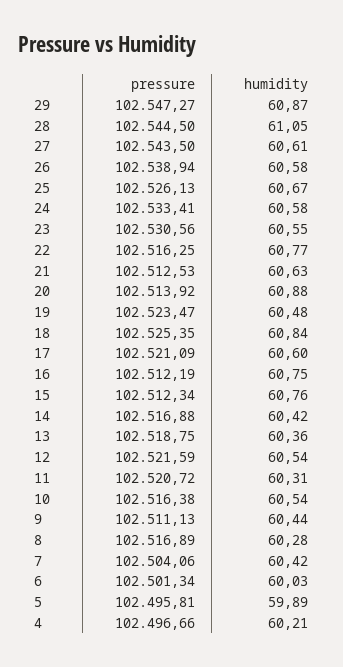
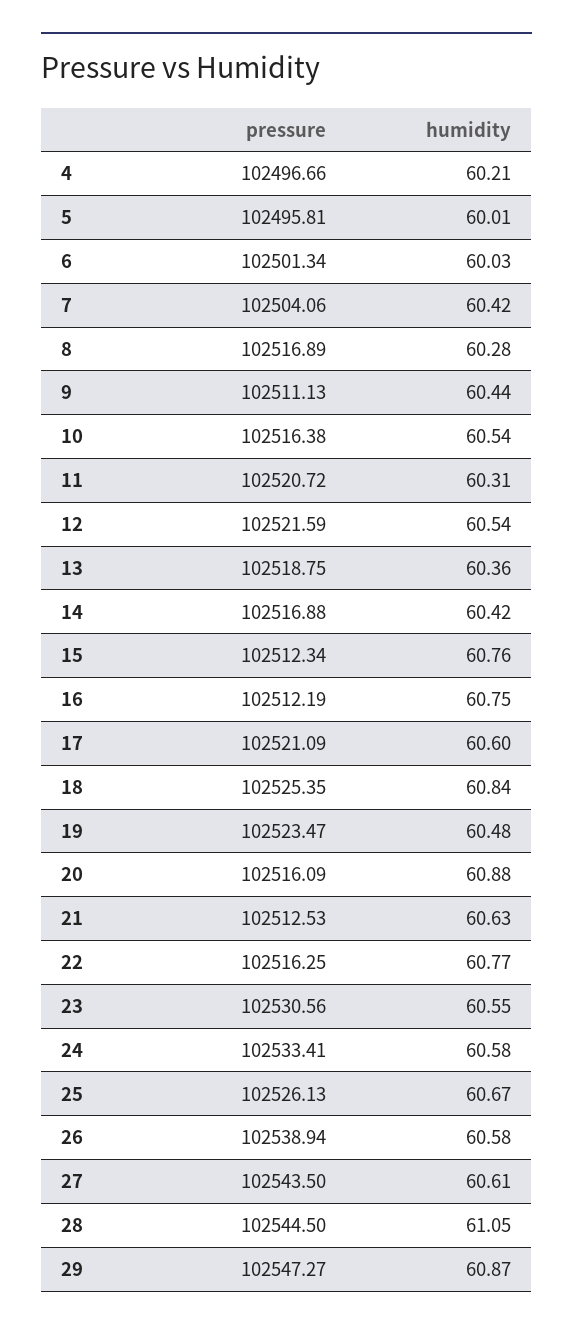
pressure, 20: 102513.92 -> 102516.09
humidity, 5: 59.89 -> 60.01

